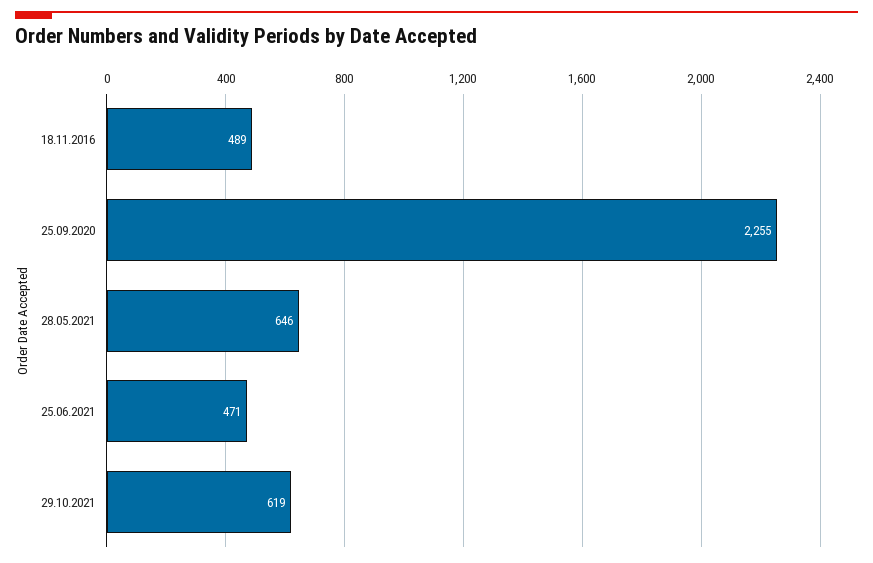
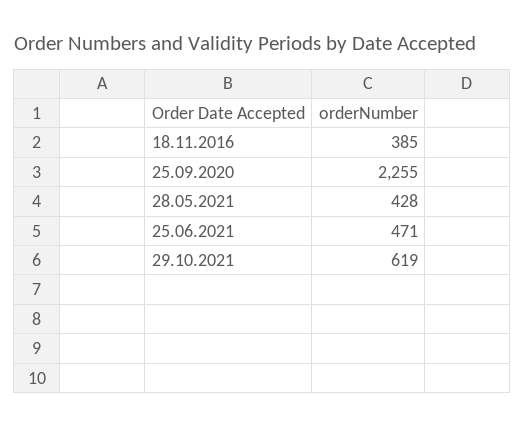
18.11.2016: 489 -> 385
28.05.2021: 646 -> 428

